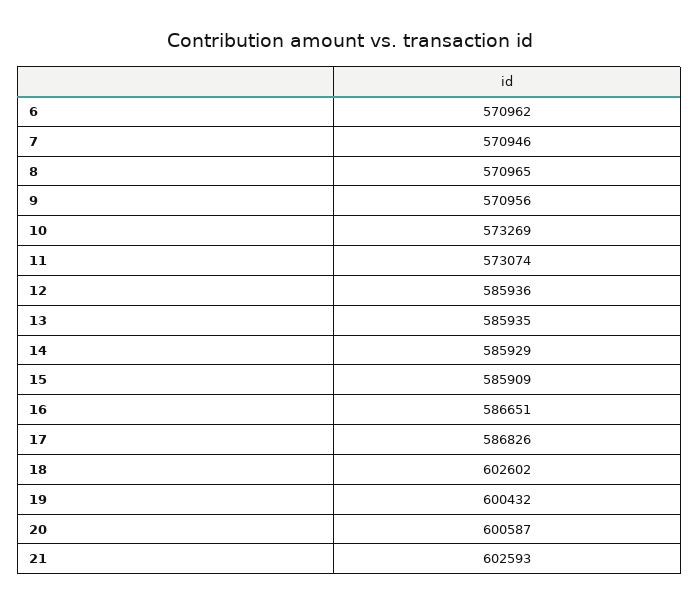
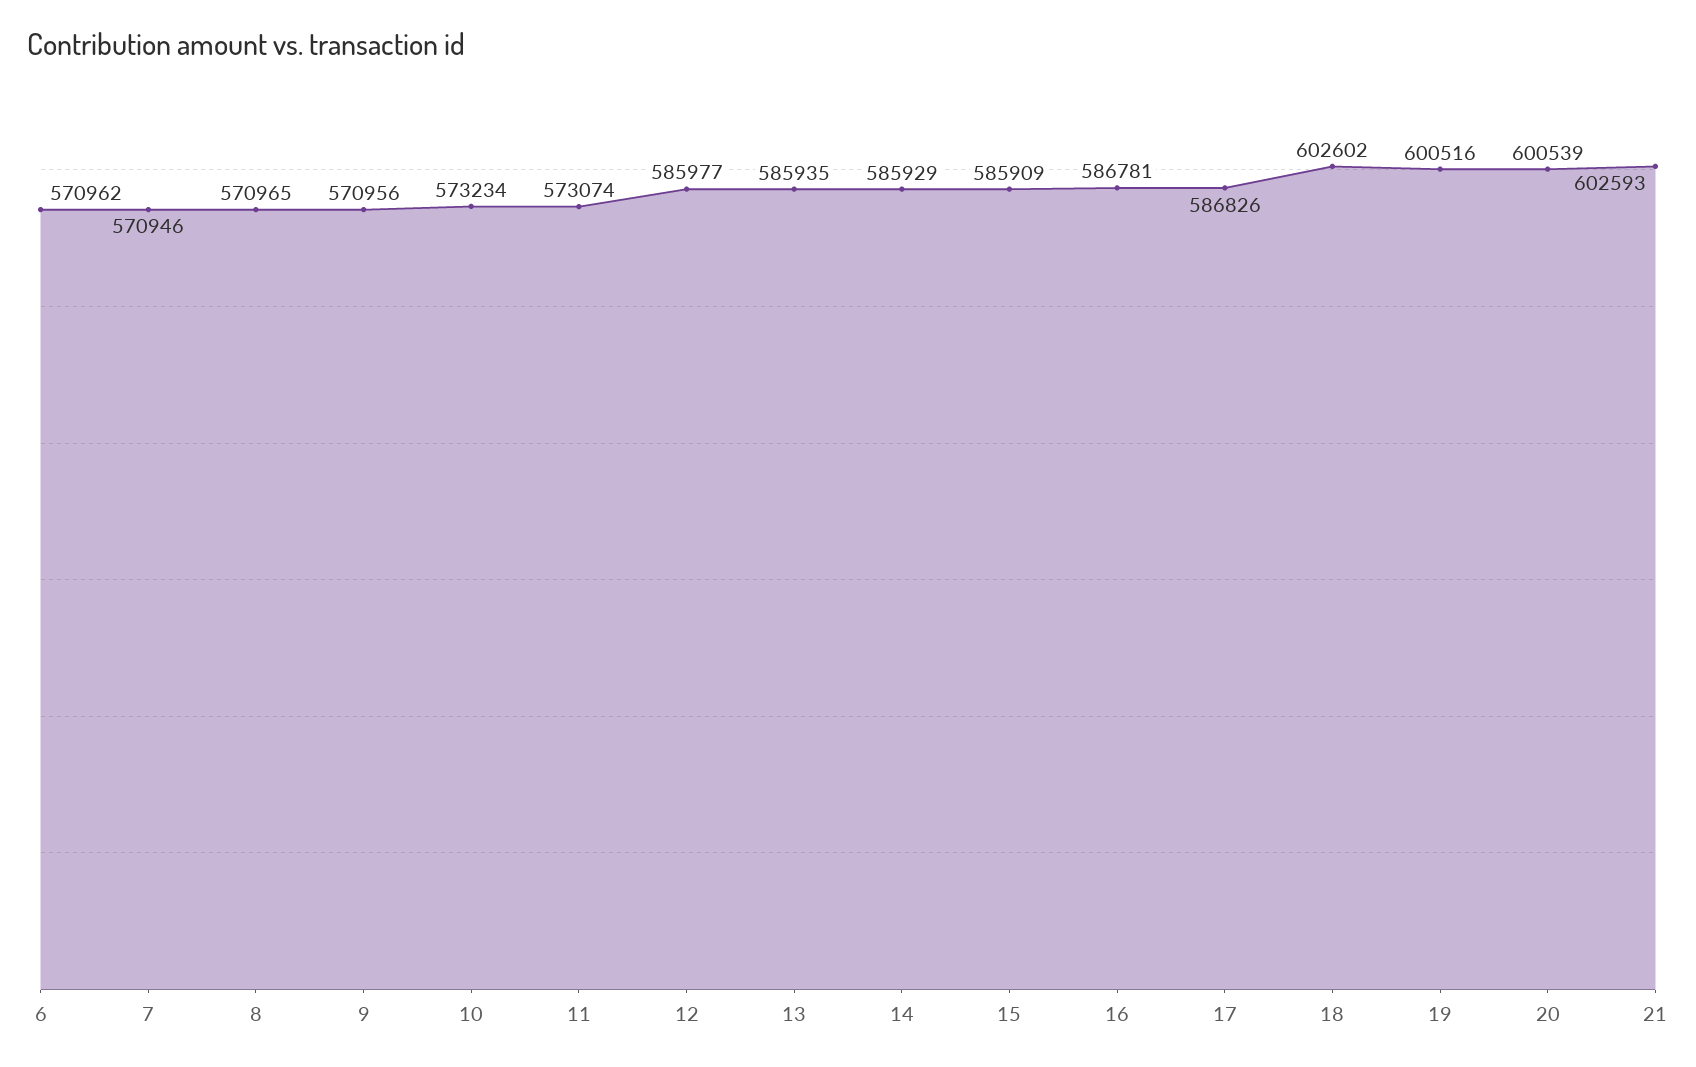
10: 573269 -> 573234
12: 585936 -> 585977
16: 586651 -> 586781
19: 600432 -> 600516
20: 600587 -> 600539

